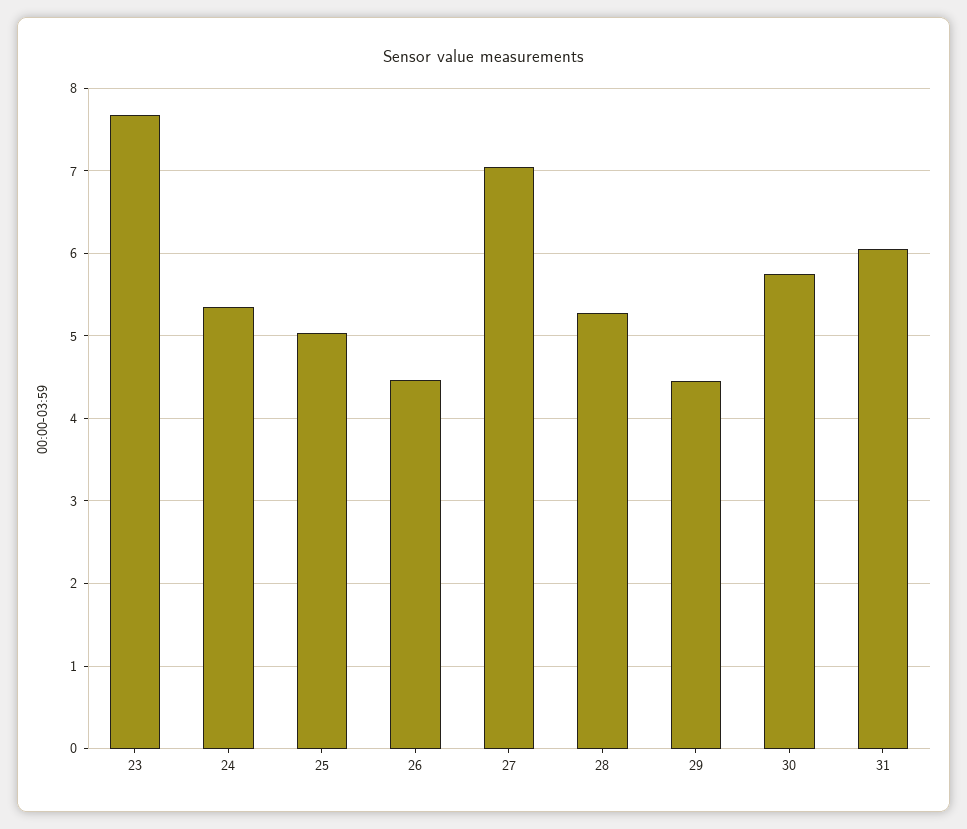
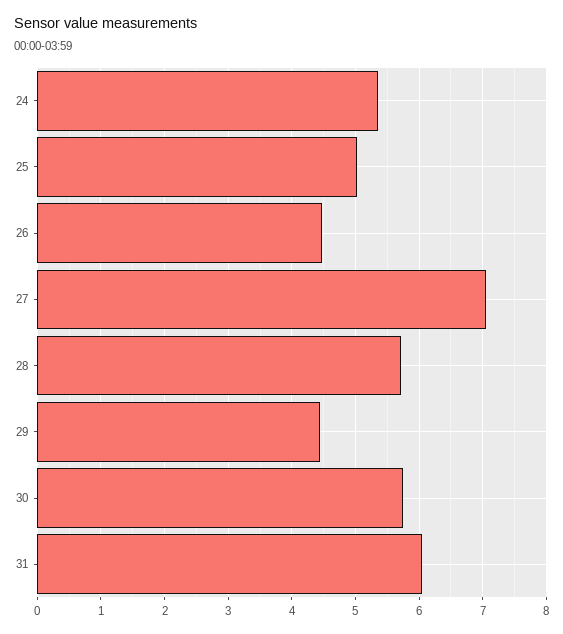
23: 7.7 -> none
28: 5.3 -> 5.7

